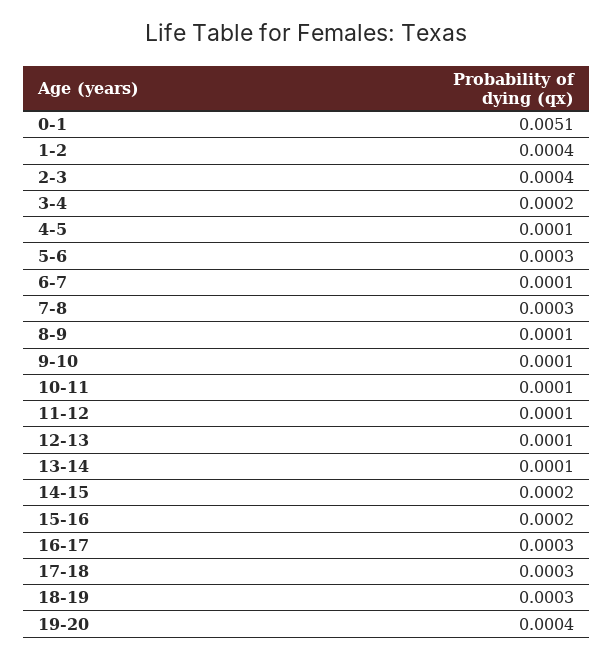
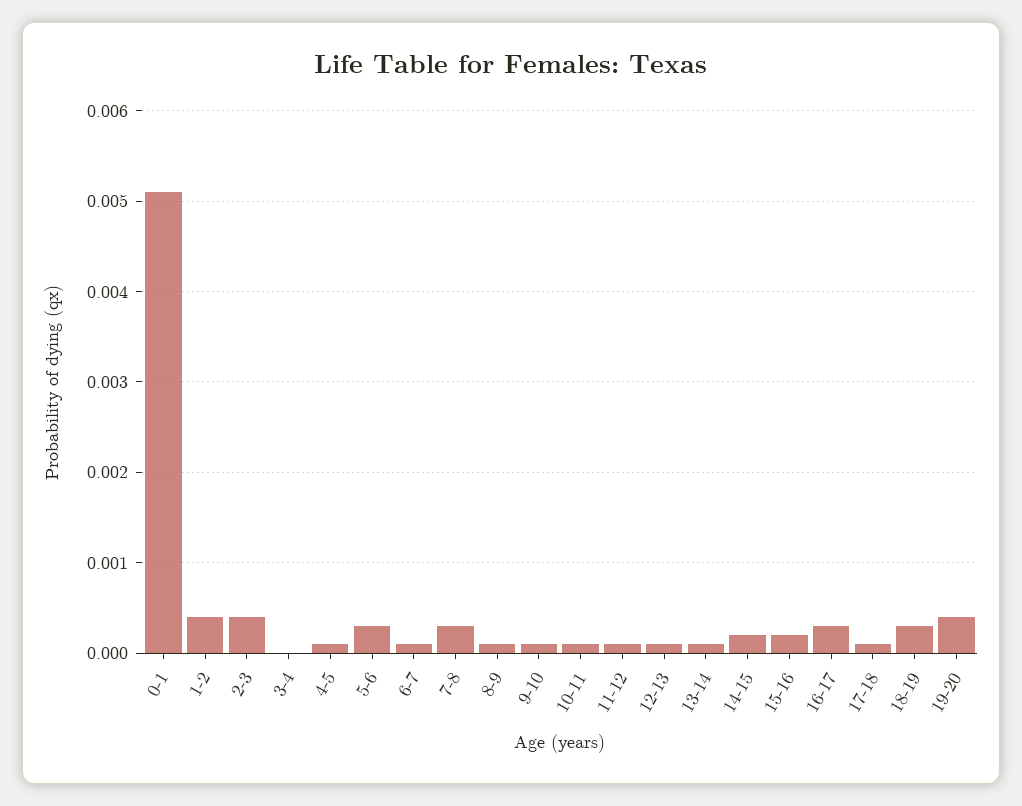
3-4: 0.0002 -> 0
17-18: 0.0003 -> 0.0001

